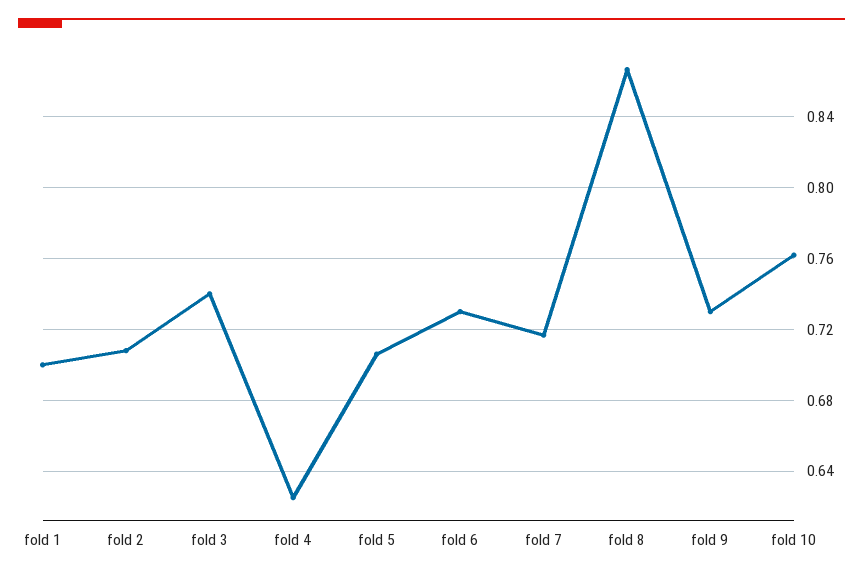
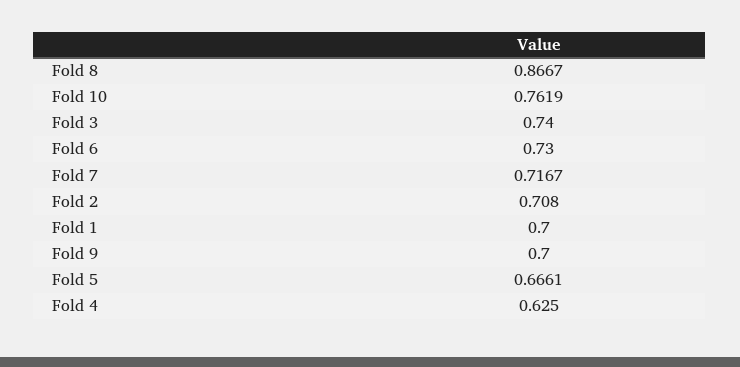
fold 5: 0.705 -> 0.6661
fold 9: 0.73 -> 0.7

